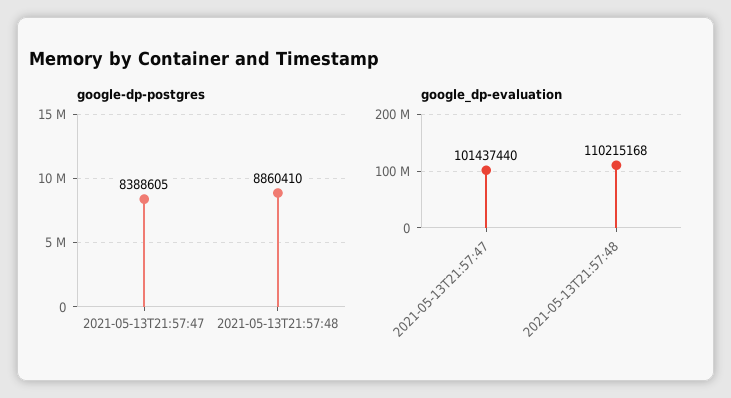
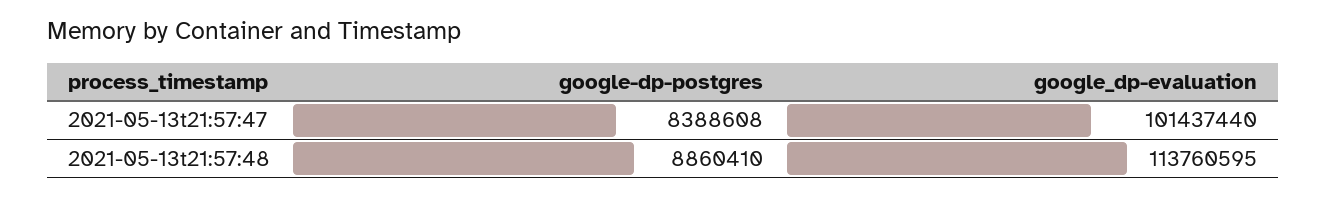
google-dp-postgres, 2021-05-13T21:57:47: 8388605 -> 8388608
google_dp-evaluation, 2021-05-13T21:57:48: 110215168 -> 113760595

